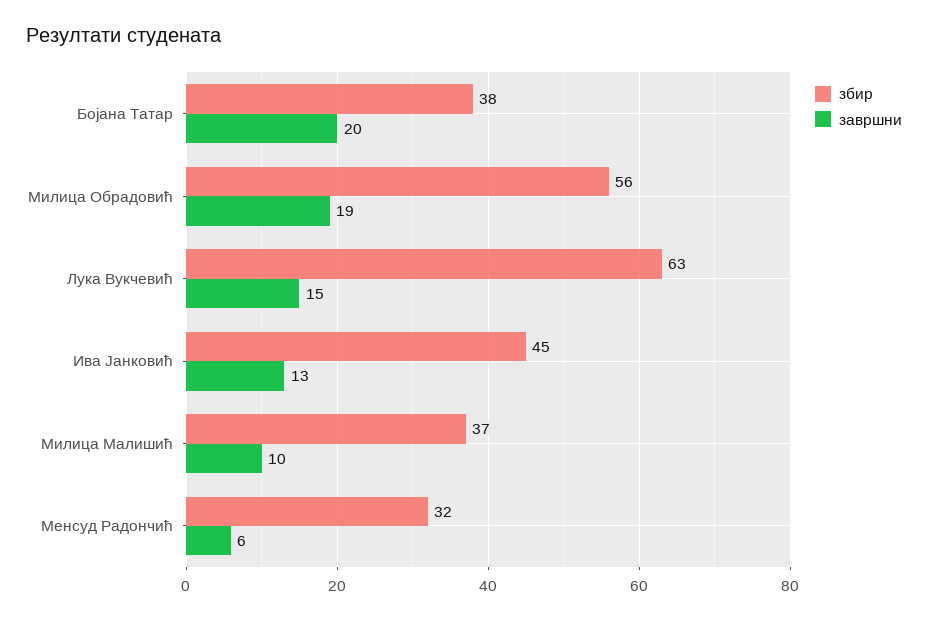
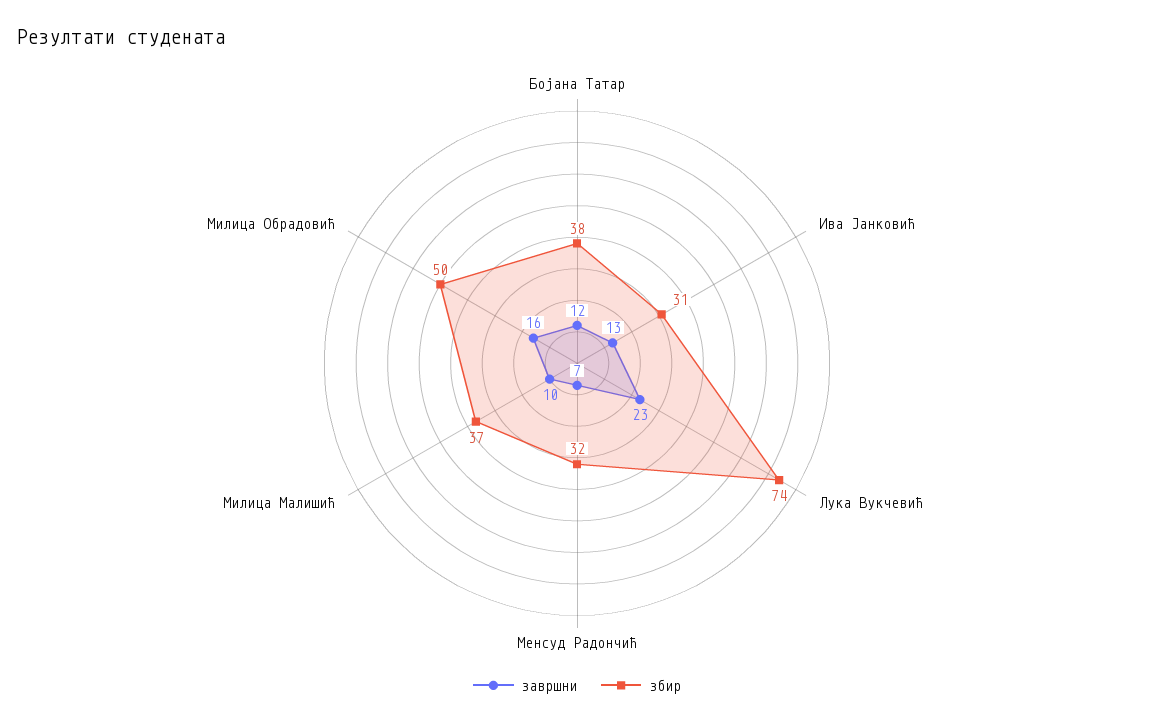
завршни, Бојана Татар: 20 -> 12
збир, Милица Обрадовић: 56 -> 50
завршни, Милица Обрадовић: 19 -> 16
збир, Лука Вукчевић: 63 -> 74
завршни, Лука Вукчевић: 15 -> 23
збир, Ива Јанковић: 45 -> 31
завршни, Менсуд Радончић: 6 -> 7

